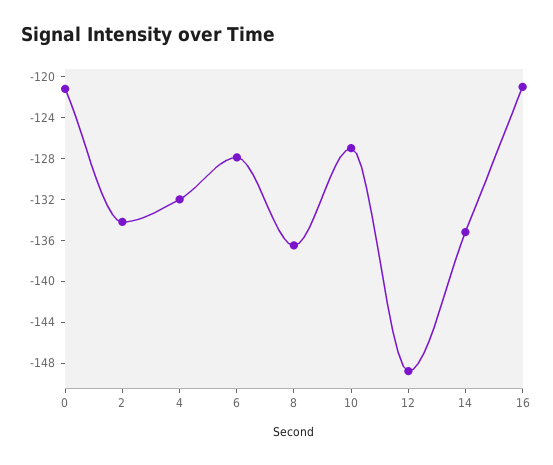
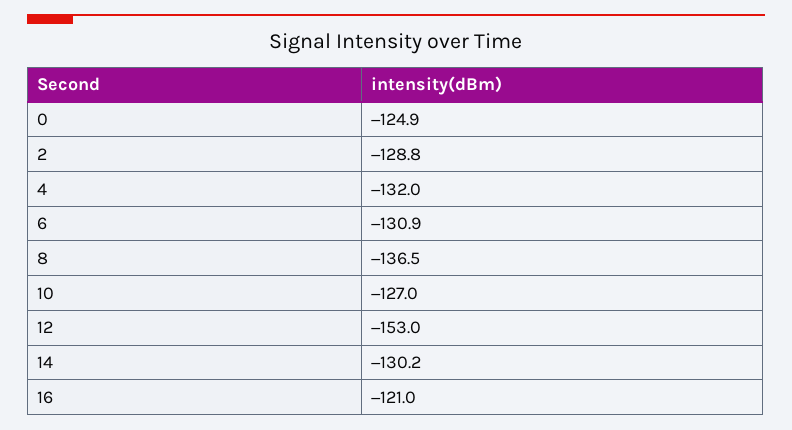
0: -121 -> -124.9
2: -134 -> -128.8
6: -128 -> -130.9
12: -149 -> -153
14: -135 -> -130.2

